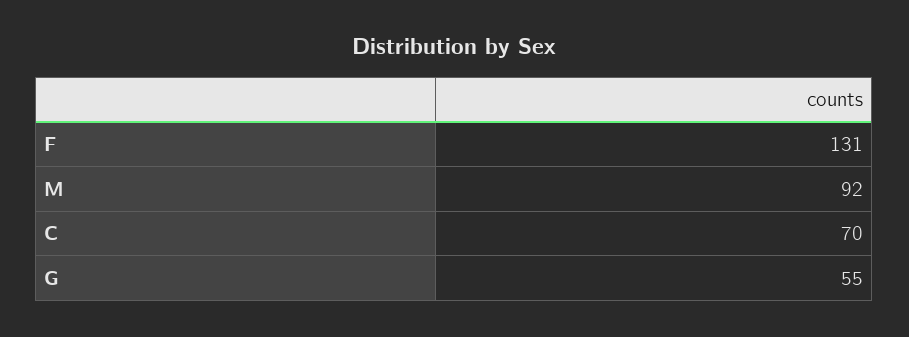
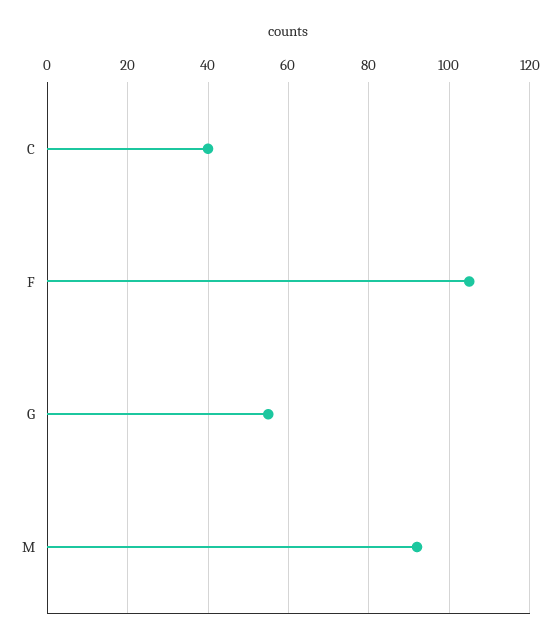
F: 131 -> 105
C: 70 -> 40

